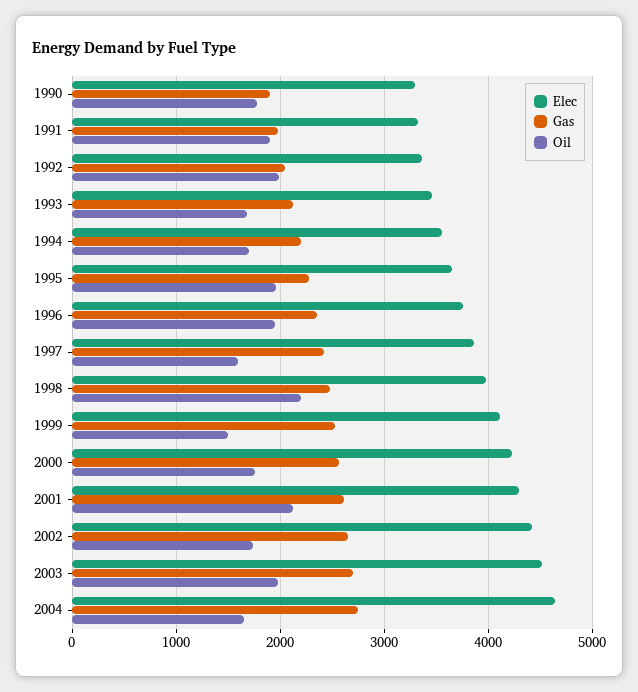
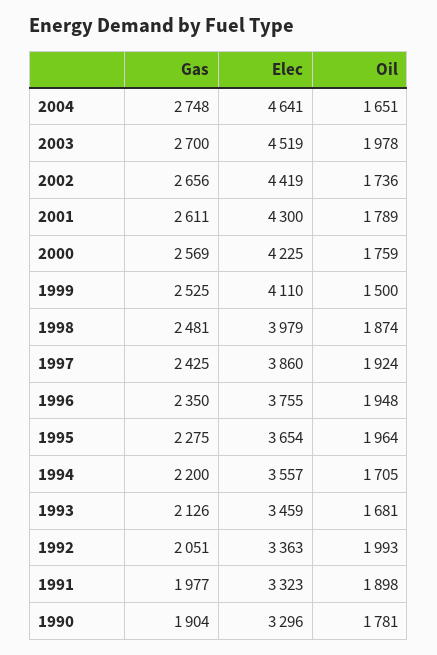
Oil, 1997: 1600 -> 1924
Oil, 1998: 2200 -> 1874
Oil, 2001: 2100 -> 1789

